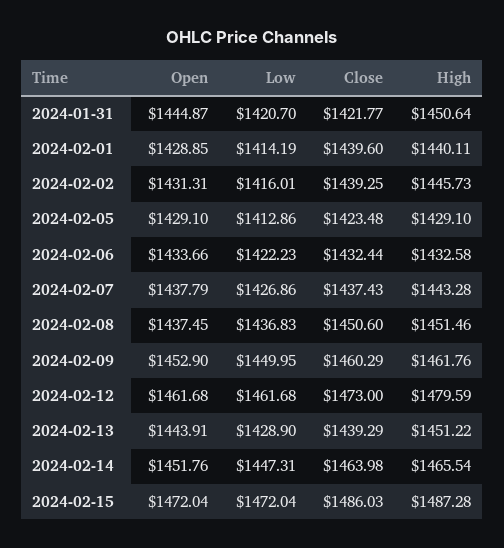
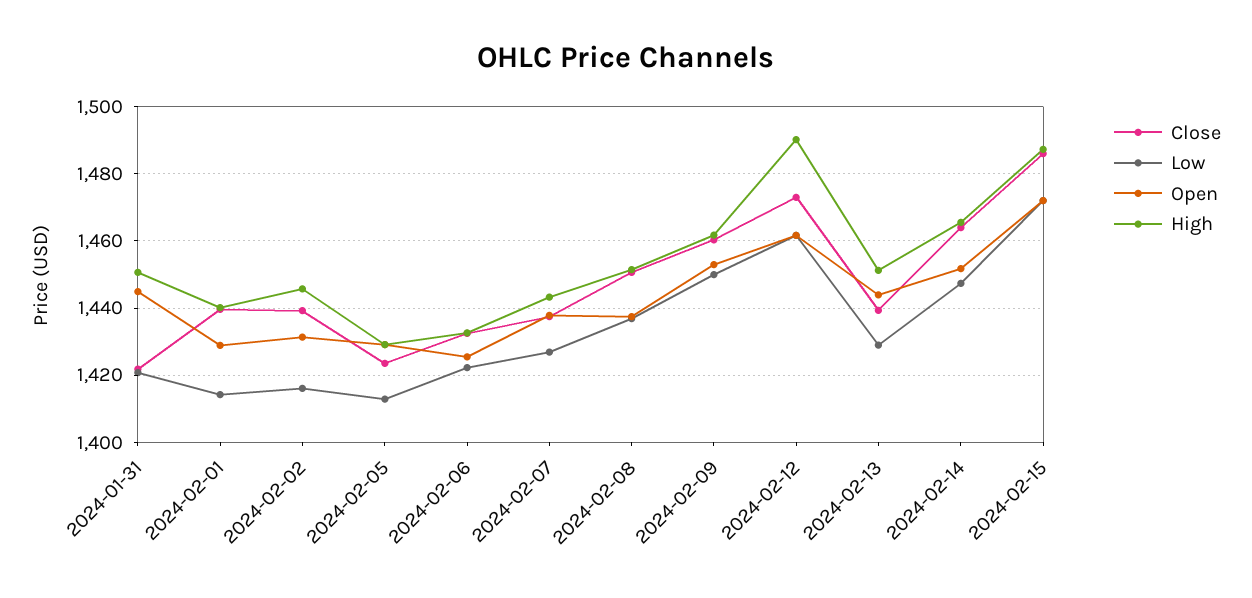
Open, 2024-02-06: 1433.66 -> 1426
High, 2024-02-12: 1479.59 -> 1490

